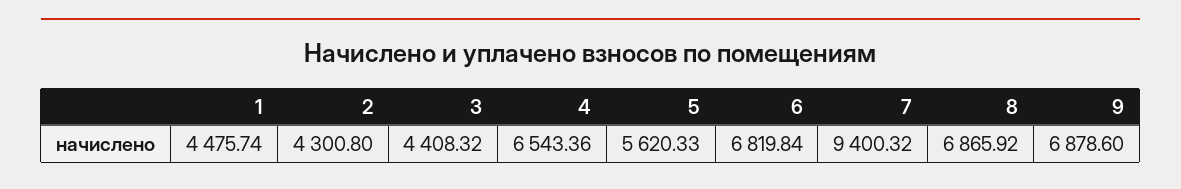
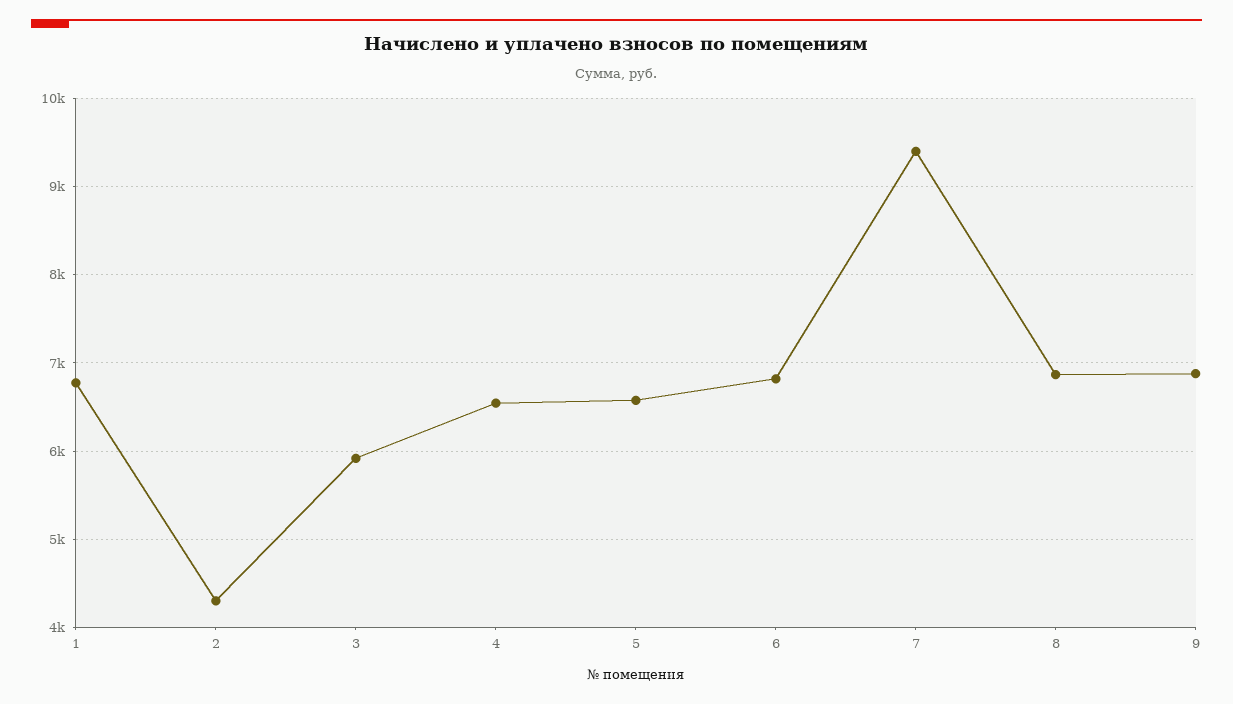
1: 4475.74 -> 6800
3: 4408.32 -> 5900
5: 5620.33 -> 6600

